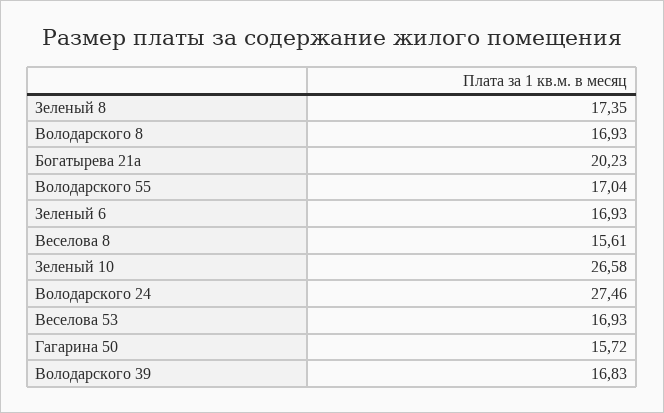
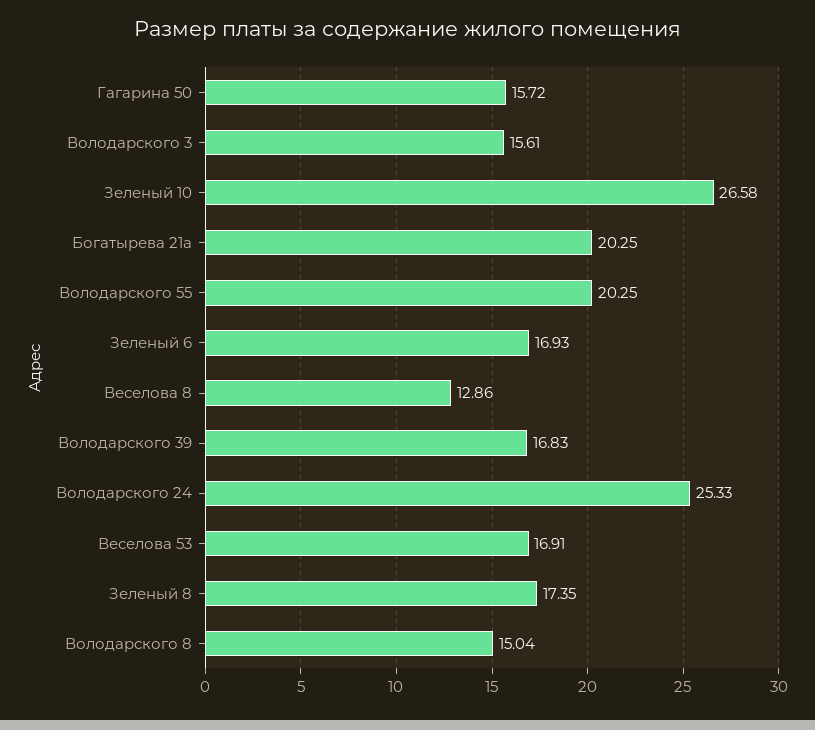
Володарского 8: 16.93 -> 15.04
Богатырева 21а: 20.23 -> 20.25
Володарского 55: 17.04 -> 20.25
Веселова 8: 15.61 -> 12.86
Володарского 24: 27.46 -> 25.33
Веселова 53: 16.93 -> 16.91
Володарского 3: none -> 15.61

